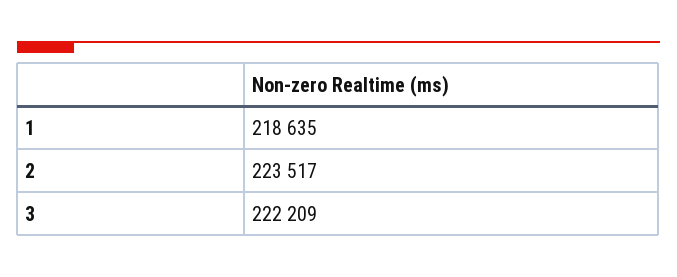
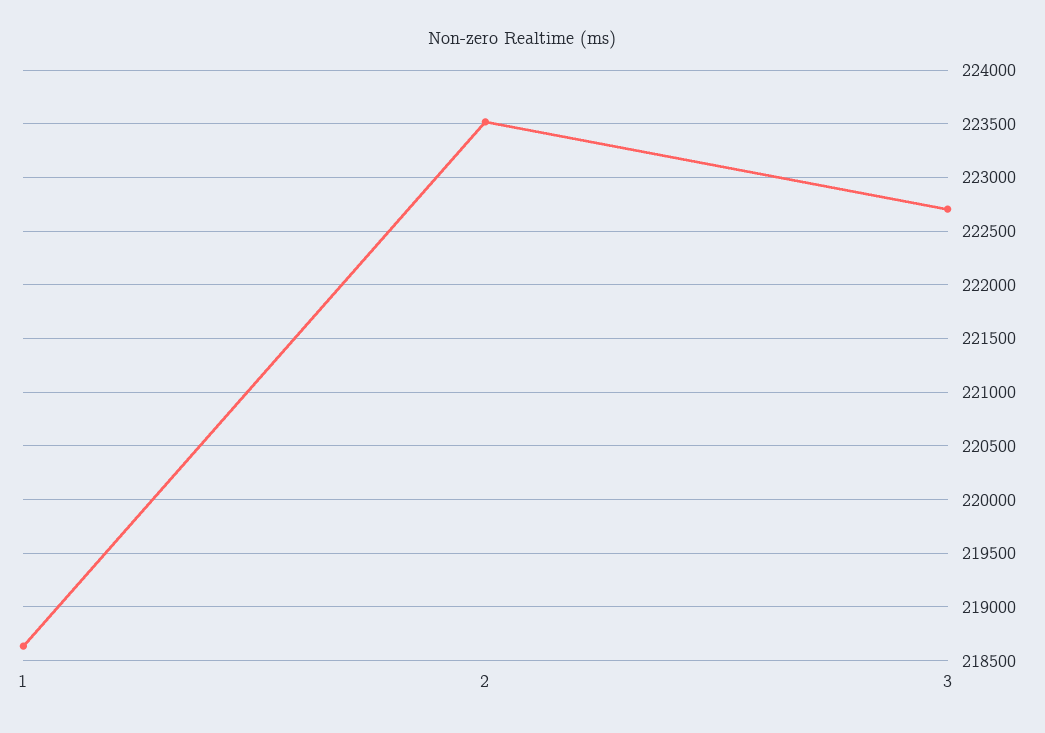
3: 222209 -> 222700

